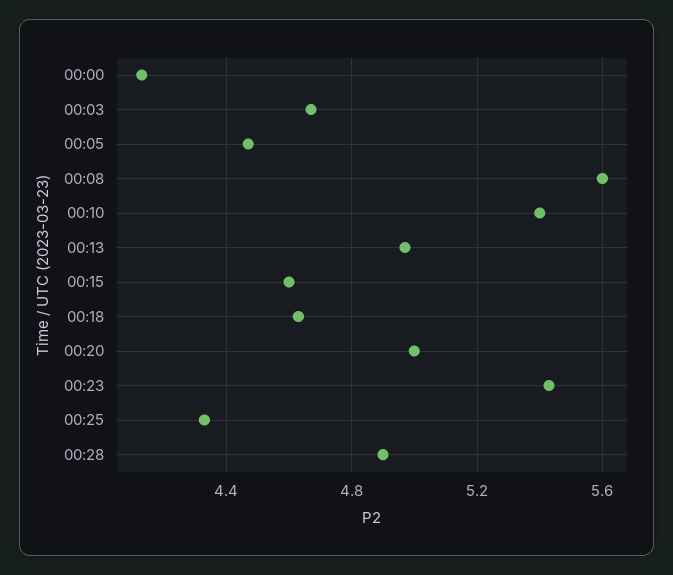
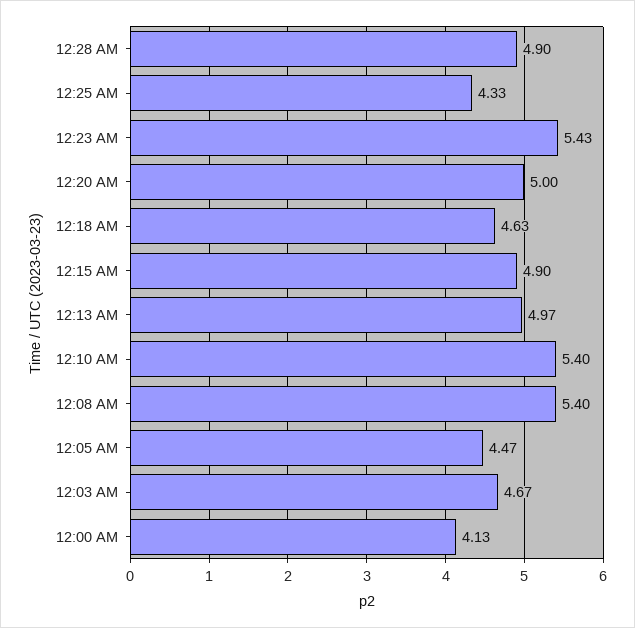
00:08: 5.6 -> 5.4
00:15: 4.6 -> 4.9

